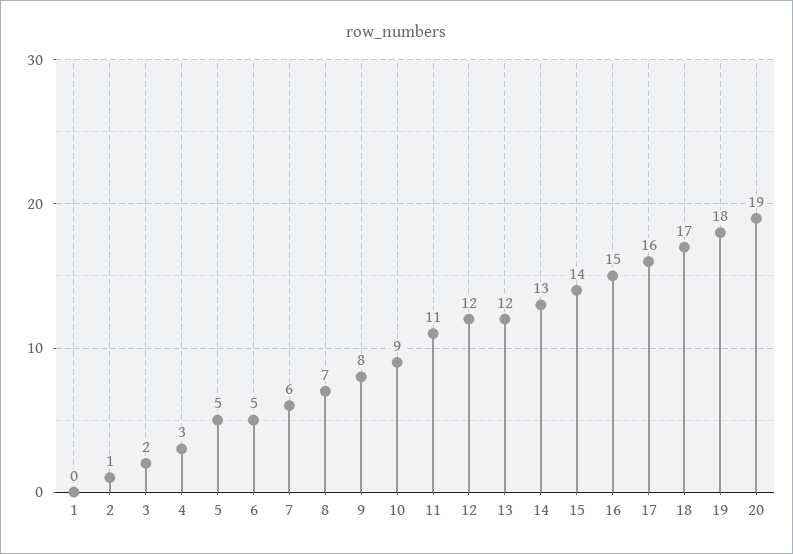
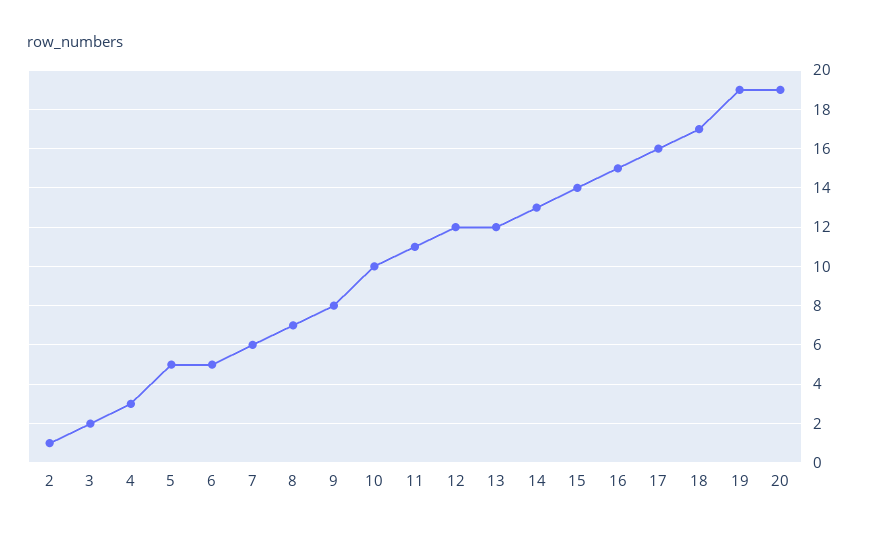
1: 0 -> none
10: 9 -> 10
19: 18 -> 19

